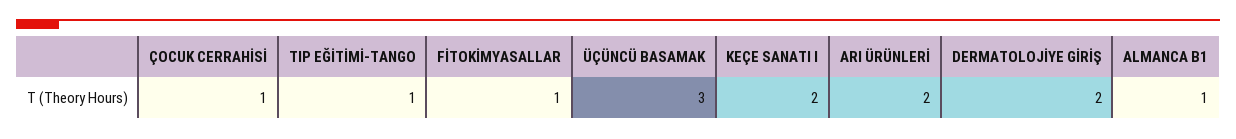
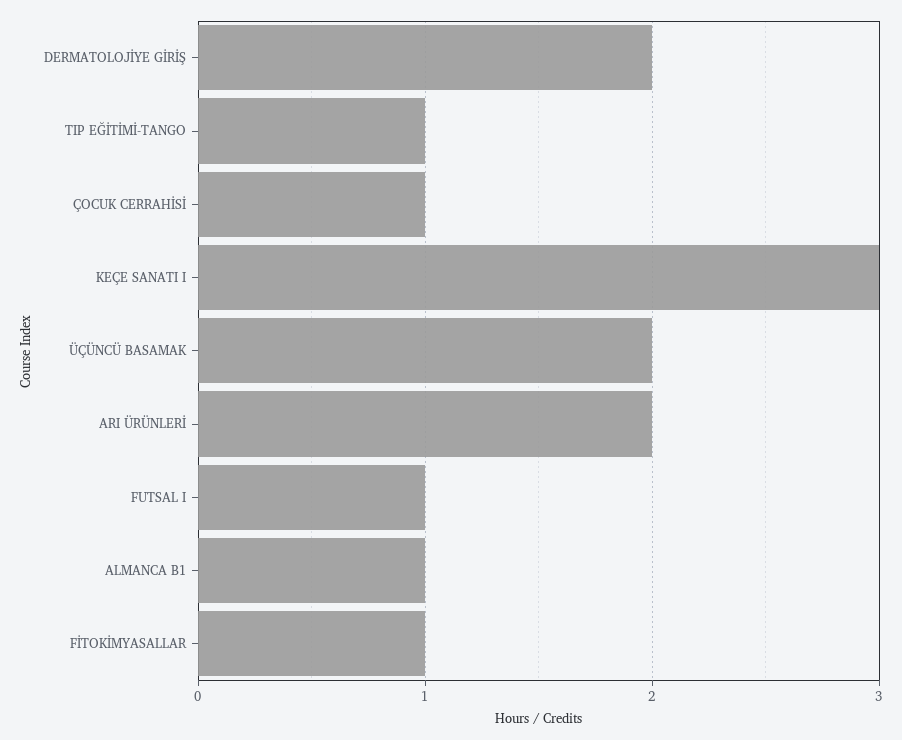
ÜÇÜNCÜ BASAMAK: 3 -> 2
KEÇE SANATI I: 2 -> 3
FUTSAL I: none -> 1

